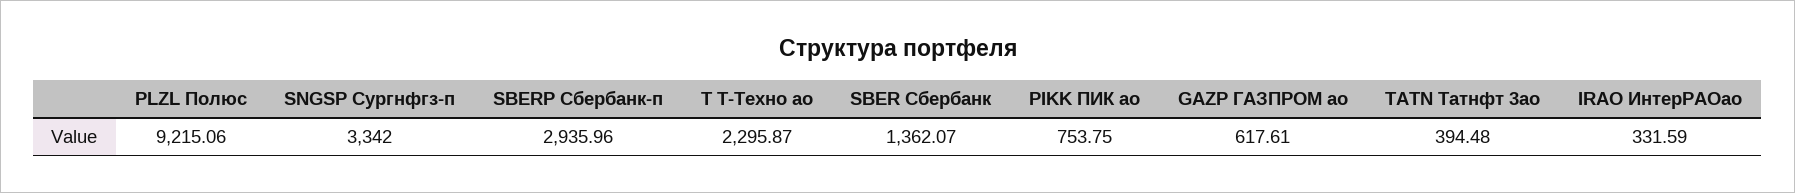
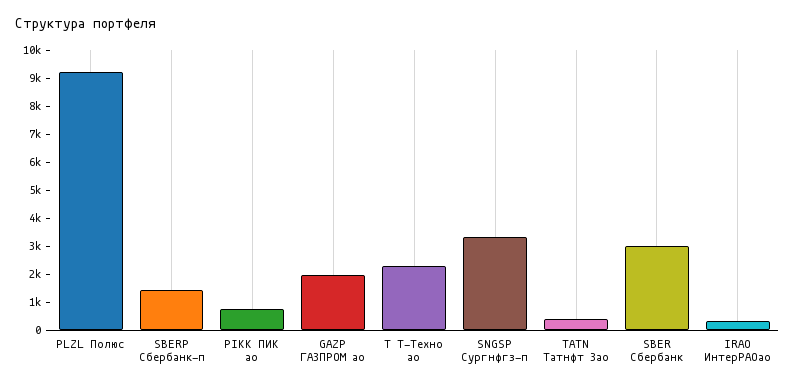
SBERP Сбербанк-п: 2935.96 -> 1500
SBER Сбербанк: 1362.07 -> 3000
GAZP ГАЗПРОМ ао: 617.61 -> 2000

